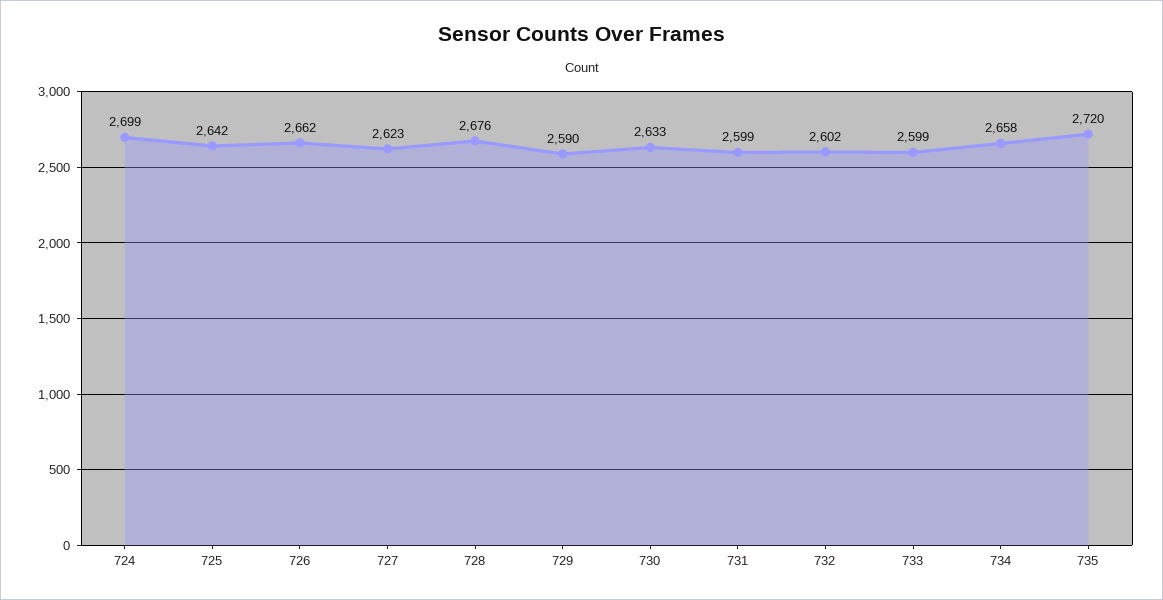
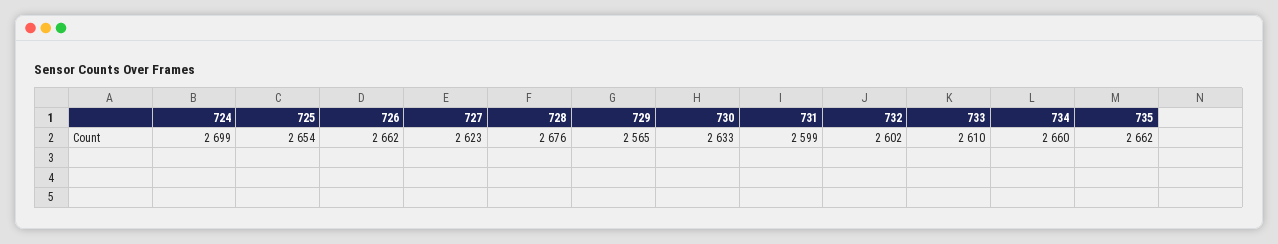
725: 2642 -> 2654
729: 2590 -> 2565
733: 2599 -> 2610
734: 2658 -> 2660
735: 2720 -> 2662

